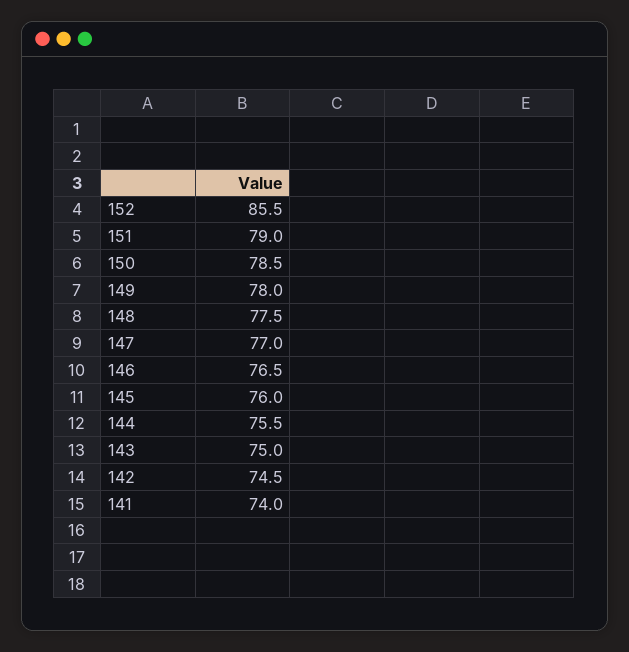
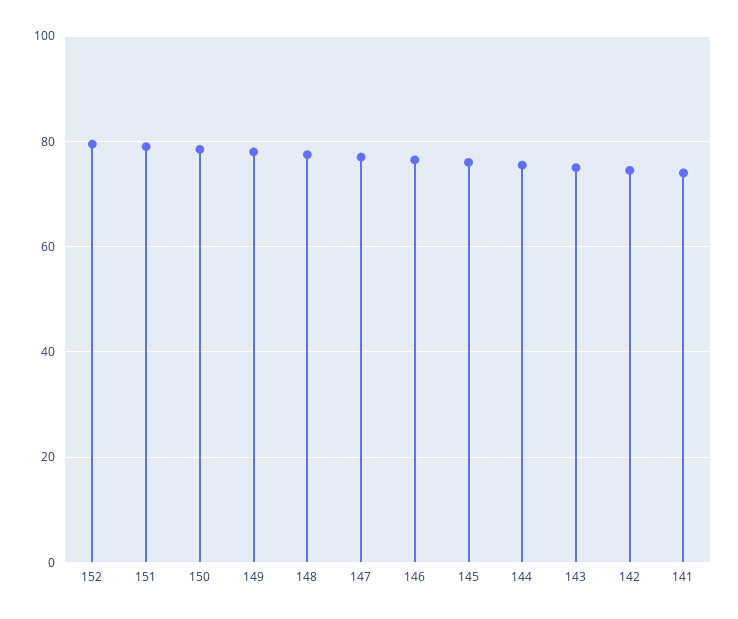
152: 85.5 -> 80

